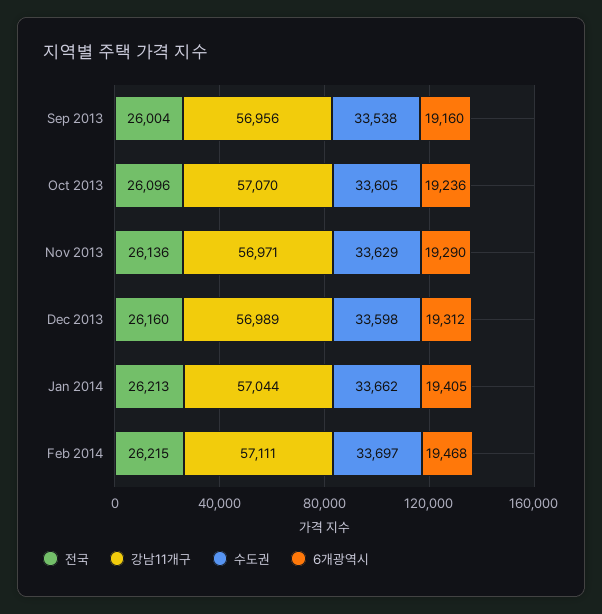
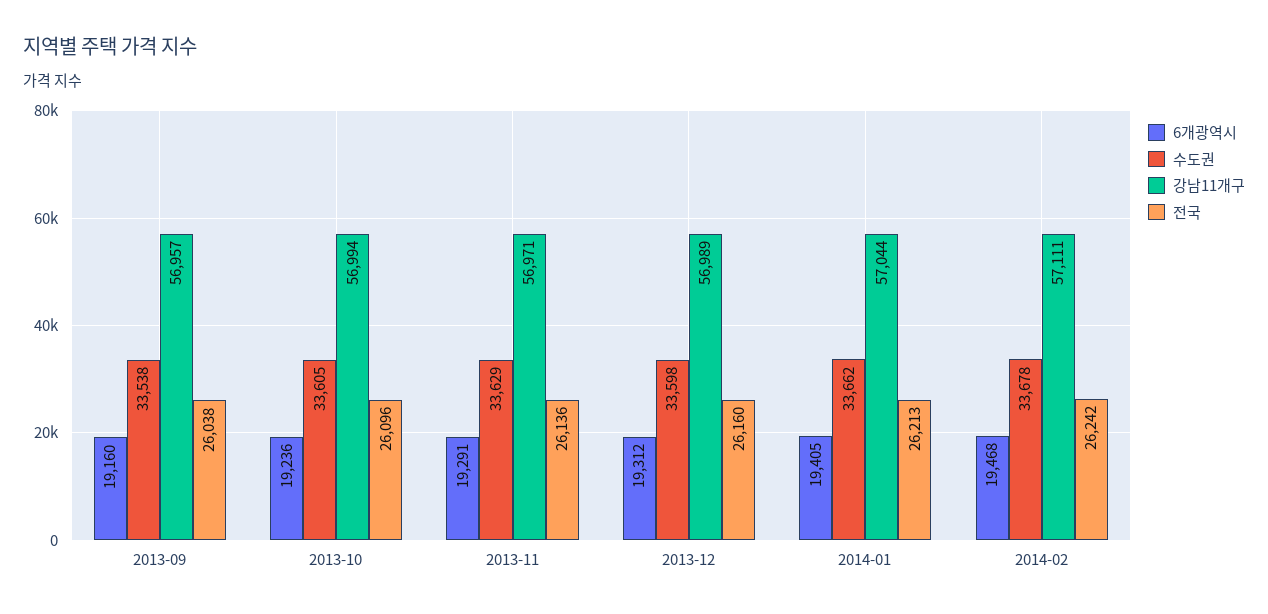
전국, Sep 2013: 26004 -> 26038
강남11개구, Sep 2013: 56956 -> 56957
강남11개구, Oct 2013: 57070 -> 56994
6개광역시, Nov 2013: 19290 -> 19291
전국, Feb 2014: 26215 -> 26242
수도권, Feb 2014: 33697 -> 33678

